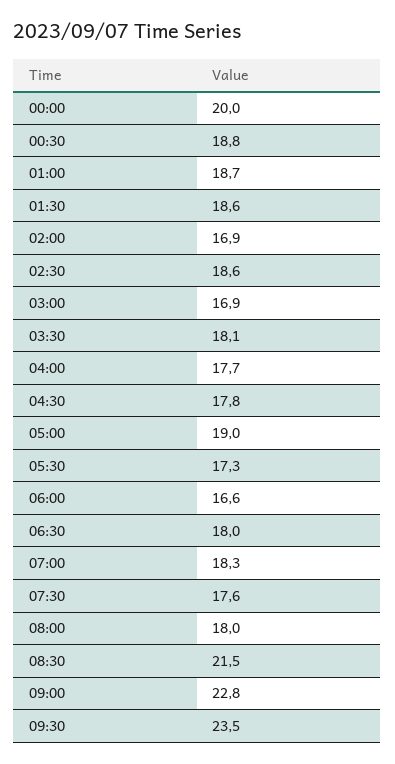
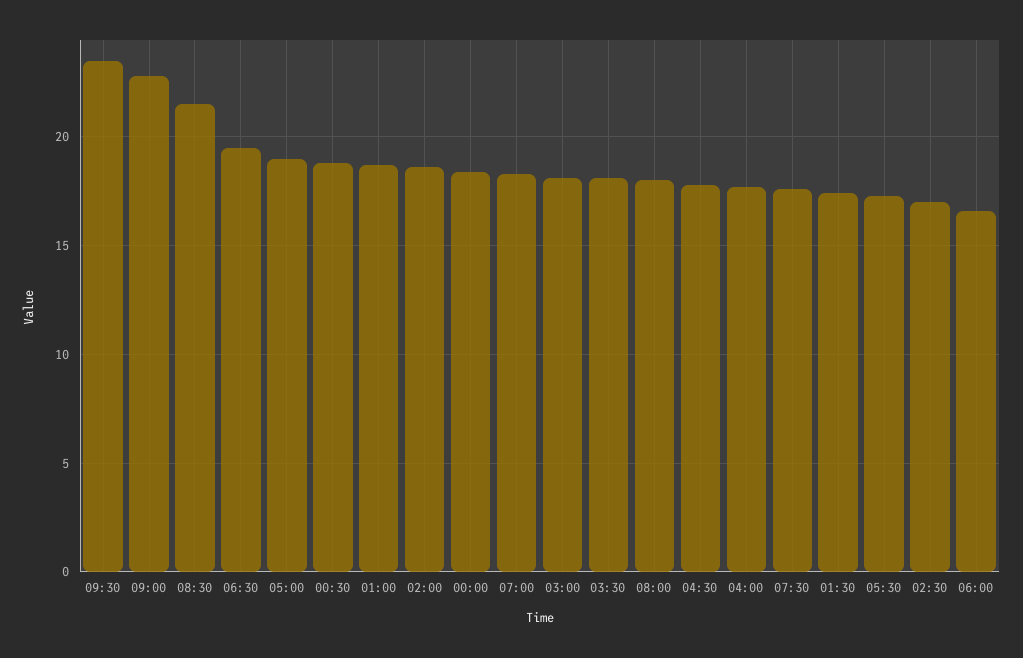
00:00: 20 -> 18.5
01:30: 18.6 -> 17.5
02:00: 16.9 -> 18.5
02:30: 18.6 -> 17
03:00: 16.9 -> 18
06:30: 18 -> 19.5

